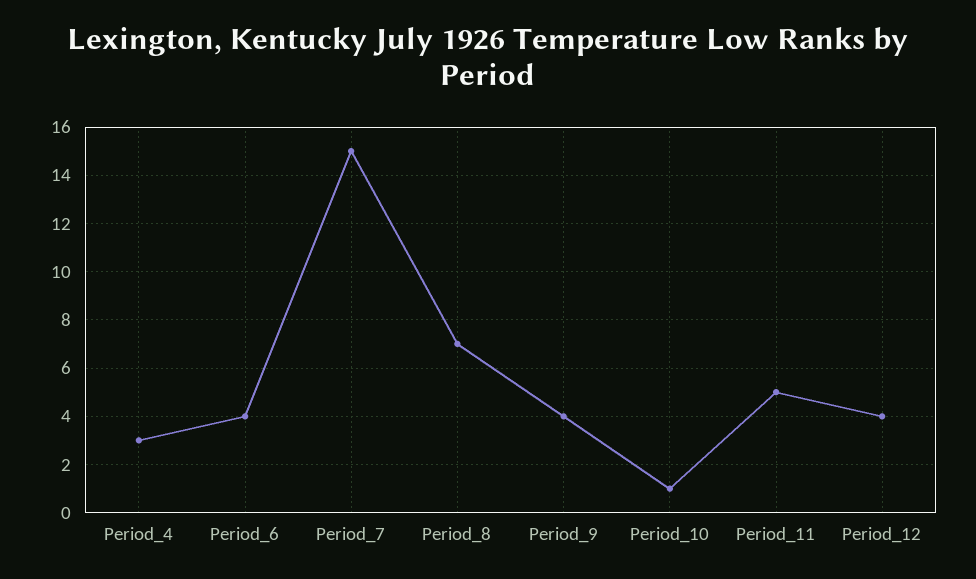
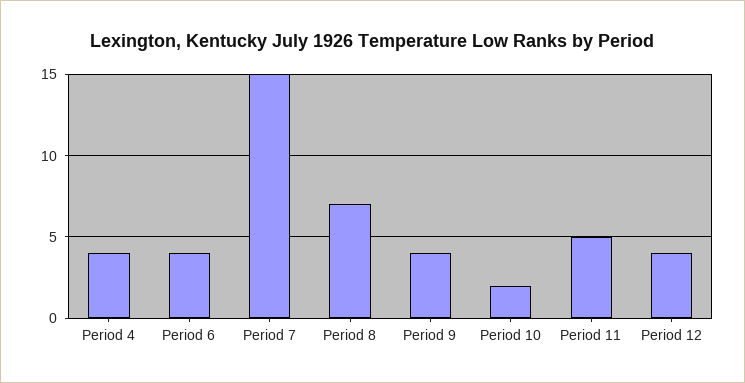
Period_4: 3 -> 4
Period_10: 1 -> 2

